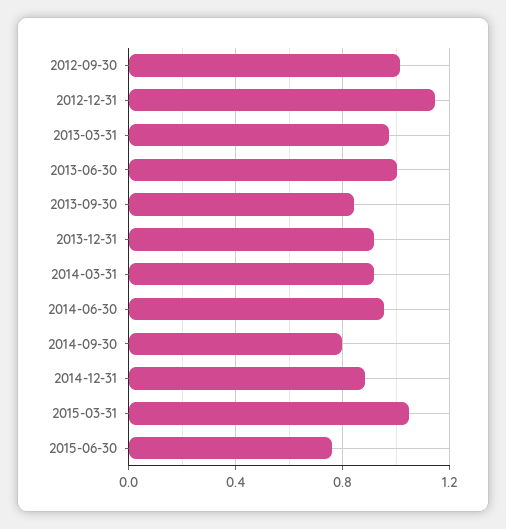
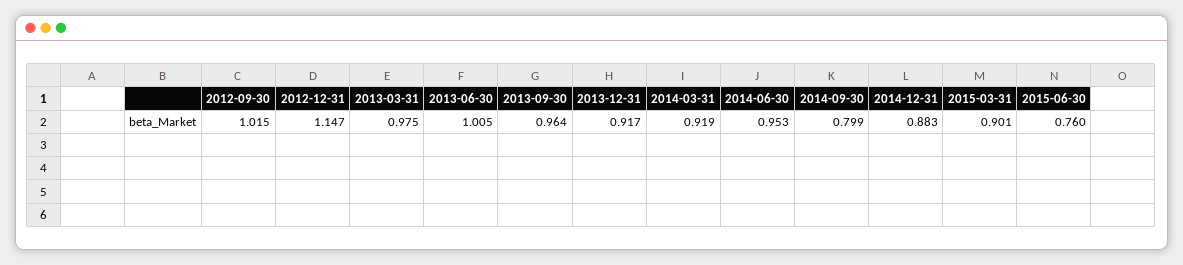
2013-09-30: 0.85 -> 0.964
2015-03-31: 1.05 -> 0.901

